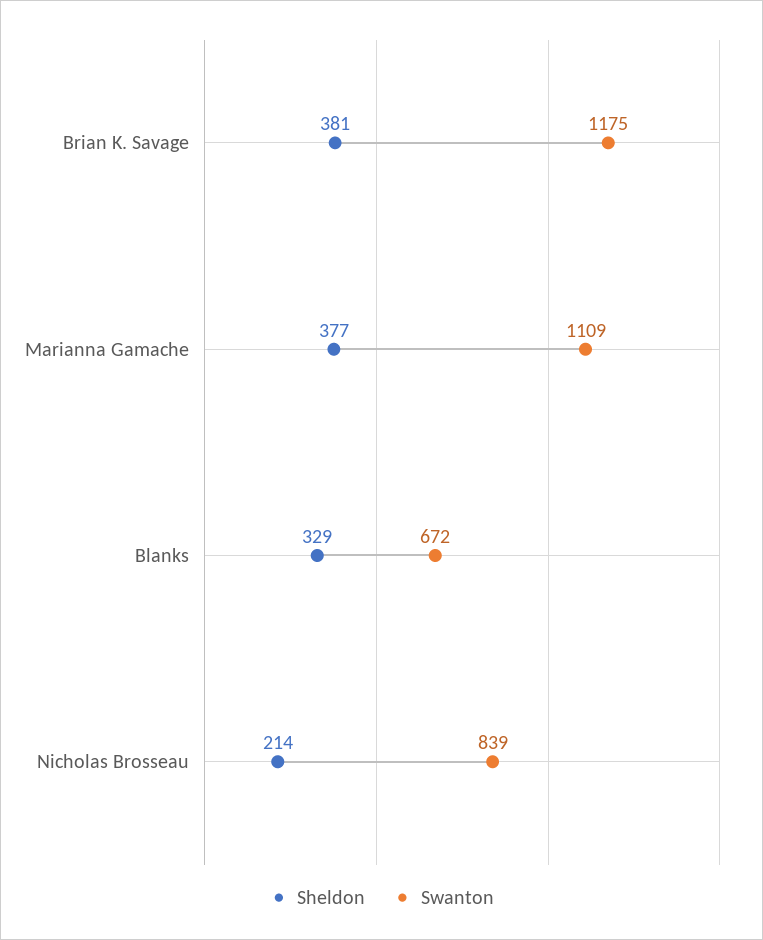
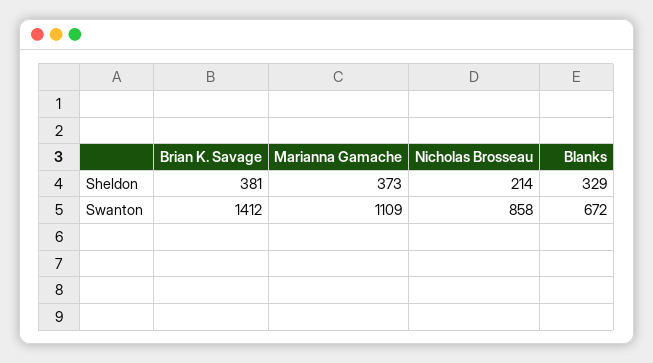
Swanton, Brian K. Savage: 1175 -> 1412
Sheldon, Marianna Gamache: 377 -> 373
Swanton, Nicholas Brosseau: 839 -> 858

